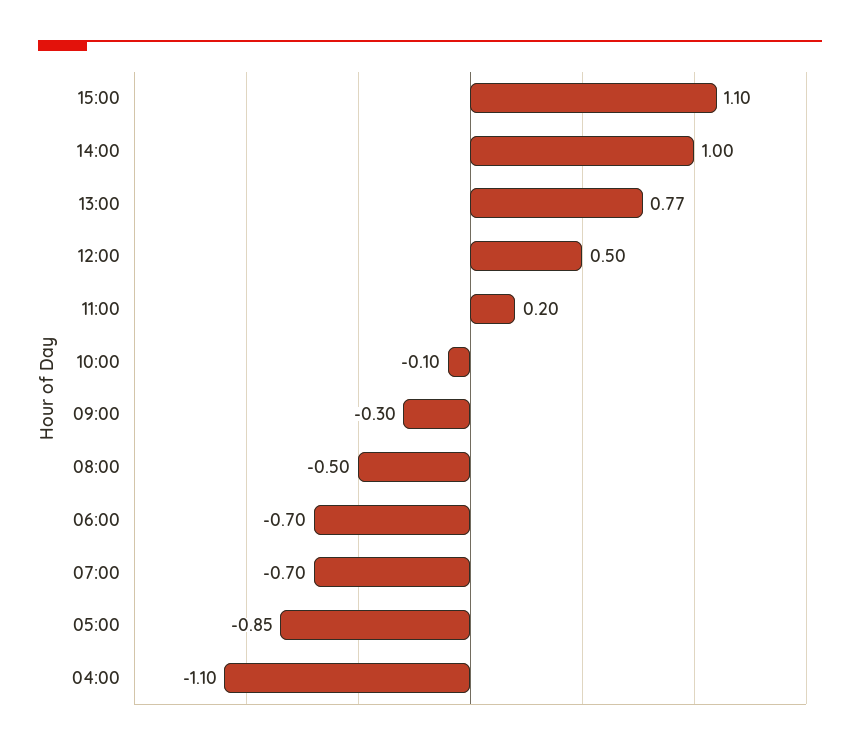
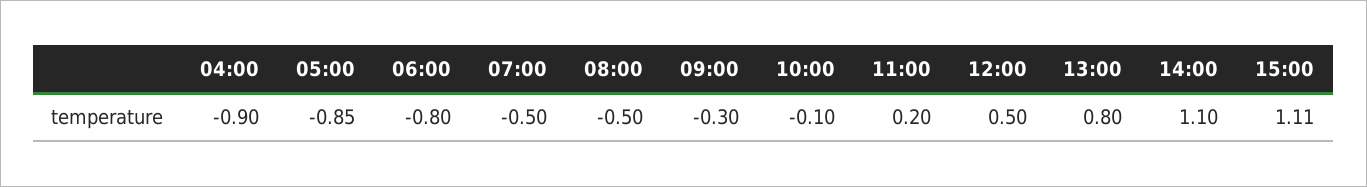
15:00: 1.1 -> 1.11
14:00: 1 -> 1.1
13:00: 0.77 -> 0.8
06:00: -0.7 -> -0.8
07:00: -0.7 -> -0.5
04:00: -1.1 -> -0.9

